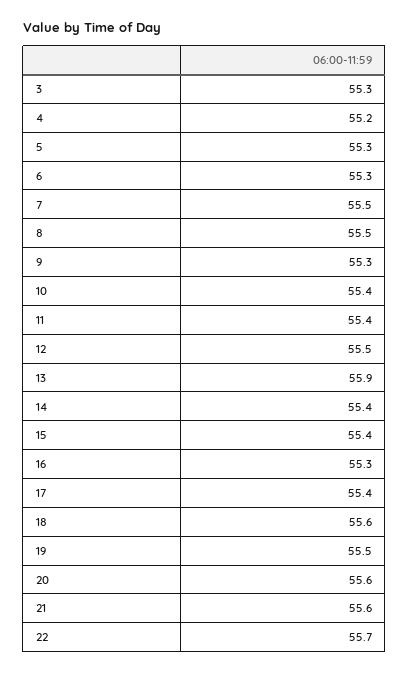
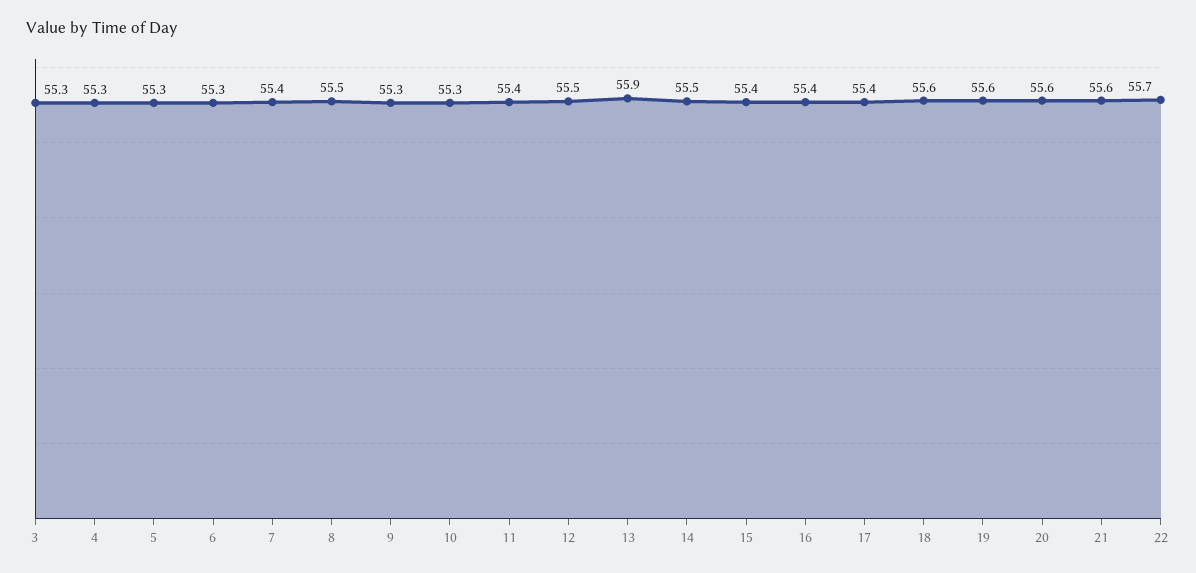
4: 55.2 -> 55.3
7: 55.5 -> 55.4
10: 55.4 -> 55.3
14: 55.4 -> 55.5
16: 55.3 -> 55.4
19: 55.5 -> 55.6

